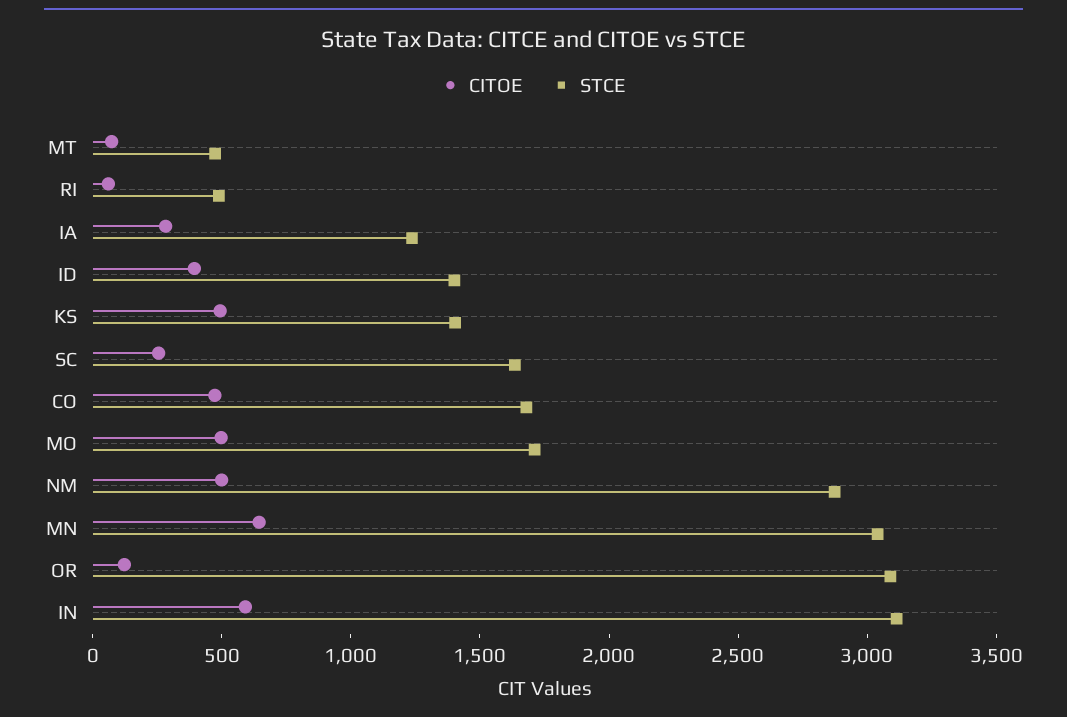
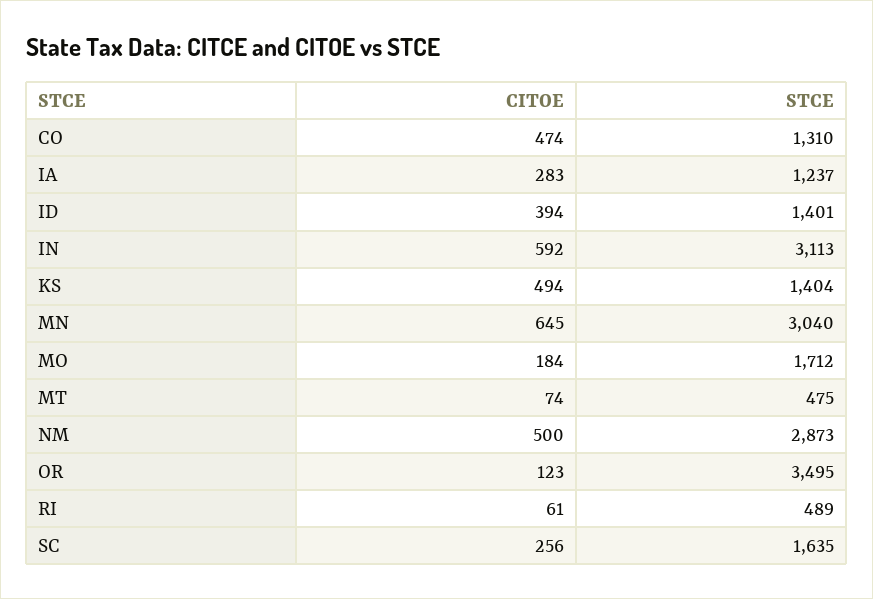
STCE, CO: 1700 -> 1310
CITOE, MO: 500 -> 184
STCE, OR: 3100 -> 3495

